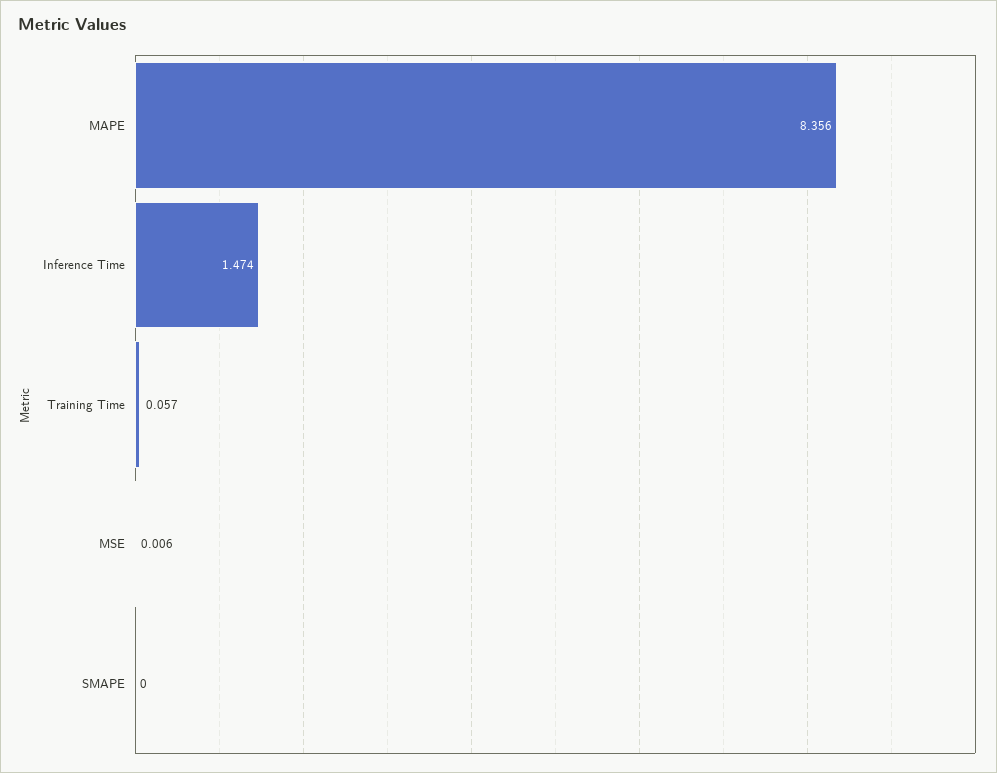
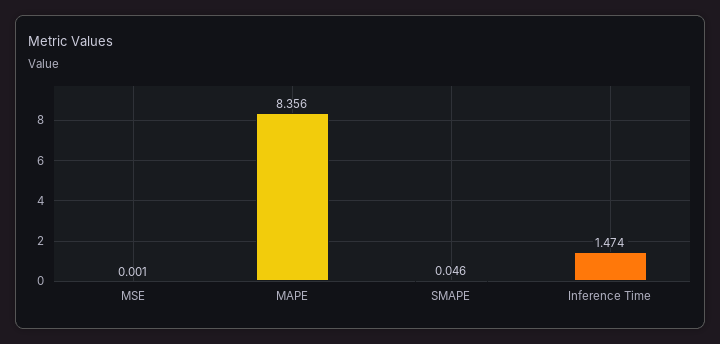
Training Time: 0.057 -> none
MSE: 0.006 -> 0.001
SMAPE: 0 -> 0.046

